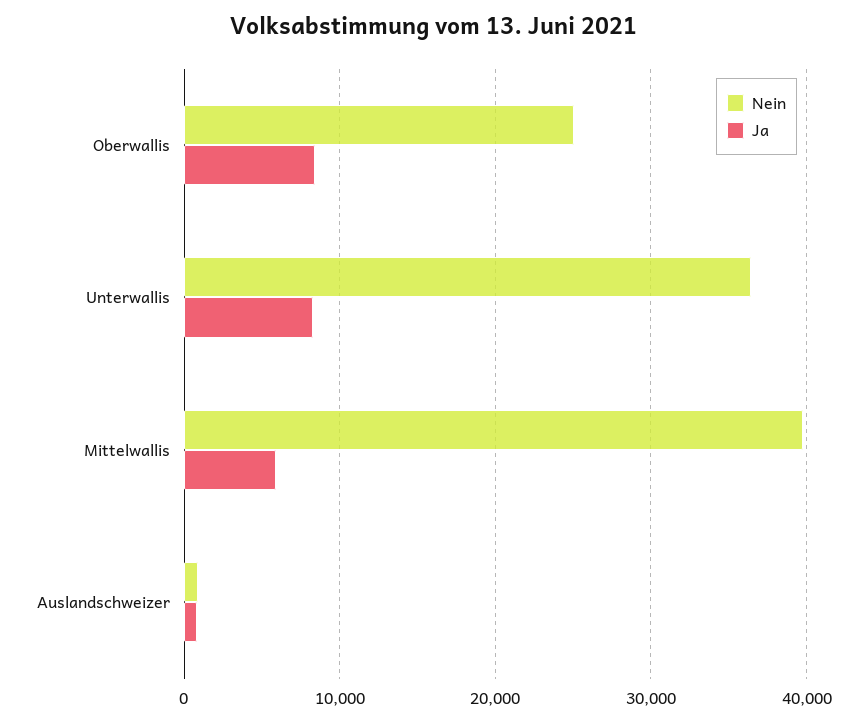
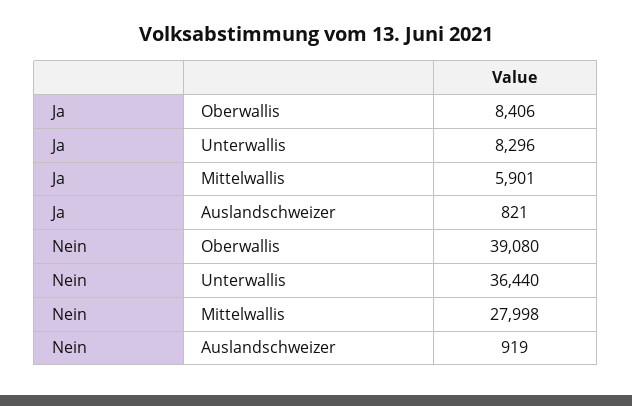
Nein, Oberwallis: 25000 -> 39080
Nein, Mittelwallis: 40000 -> 27998

